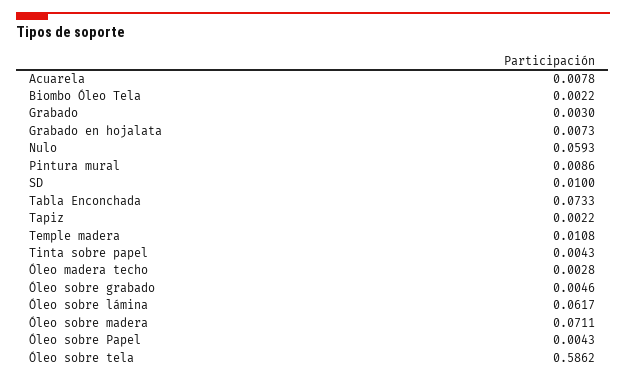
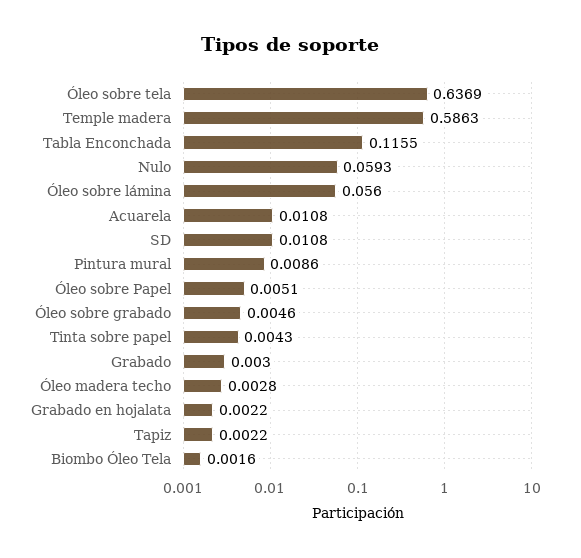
Acuarela: 0.0078 -> 0.0108
Biombo Óleo Tela: 0.0022 -> 0.0016
Grabado en hojalata: 0.0073 -> 0.0022
SD: 0.01 -> 0.0108
Tabla Enconchada: 0.0733 -> 0.1155
Temple madera: 0.0108 -> 0.5863
Óleo sobre lámina: 0.0617 -> 0.056
Óleo sobre madera: 0.0711 -> none
Óleo sobre Papel: 0.0043 -> 0.0051
Óleo sobre tela: 0.5862 -> 0.6369

